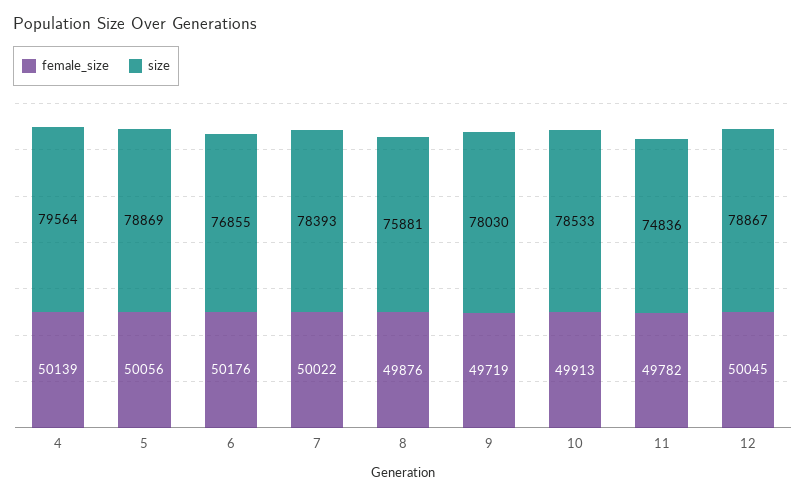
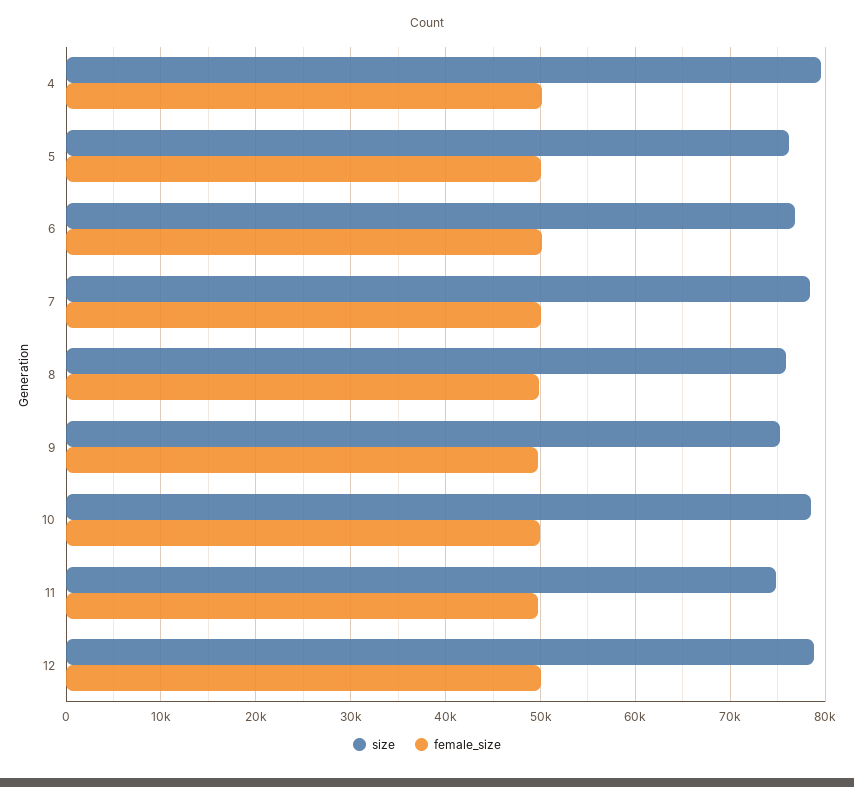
size, 5: 78869 -> 76000
size, 9: 78030 -> 75000

